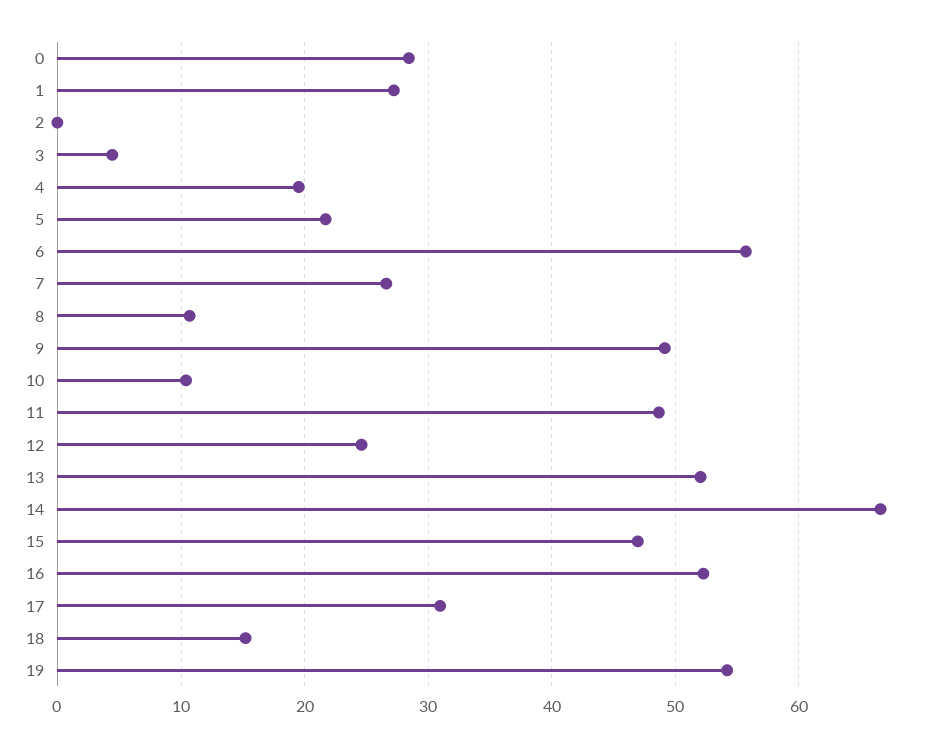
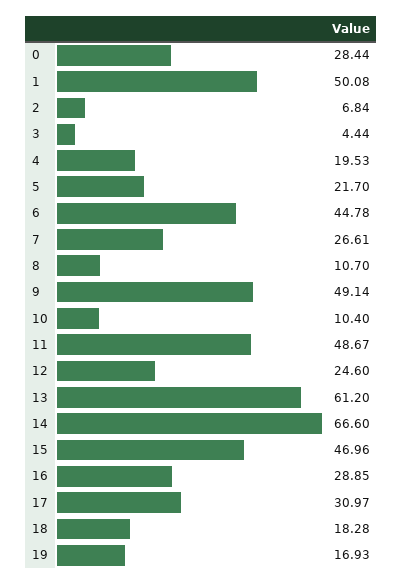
1: 27 -> 50.08
2: 0 -> 6.84
6: 56 -> 44.78
13: 52 -> 61.2
16: 52 -> 28.85
18: 15 -> 18.28
19: 54 -> 16.93

